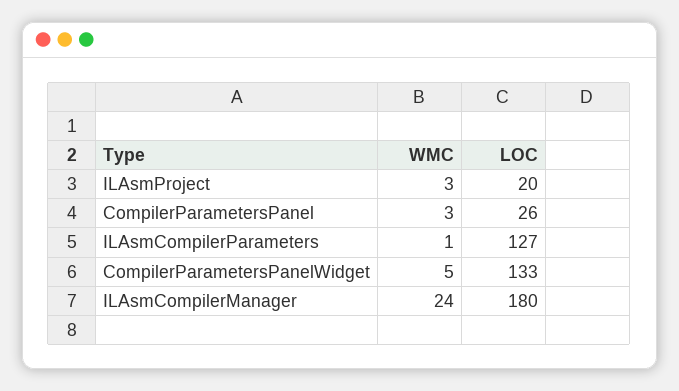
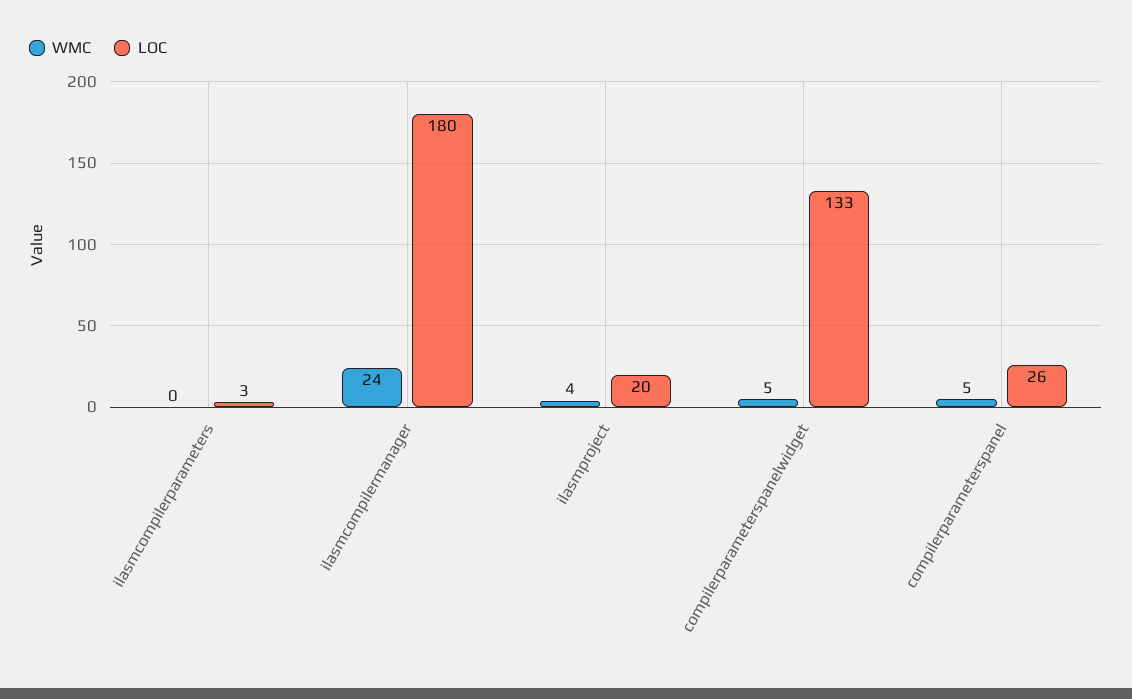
WMC, ILAsmProject: 3 -> 4
WMC, CompilerParametersPanel: 3 -> 5
WMC, ILAsmCompilerParameters: 1 -> 0
LOC, ILAsmCompilerParameters: 127 -> 3

